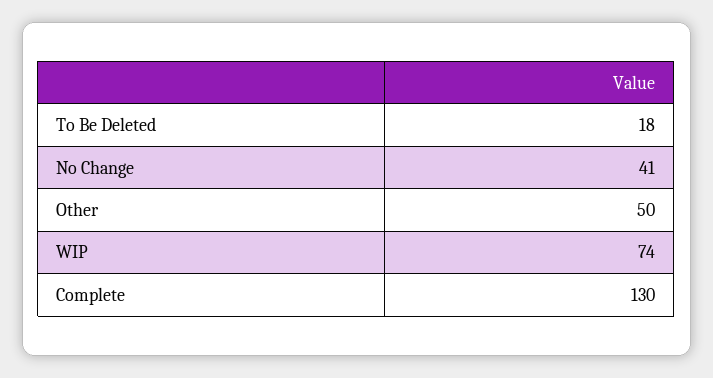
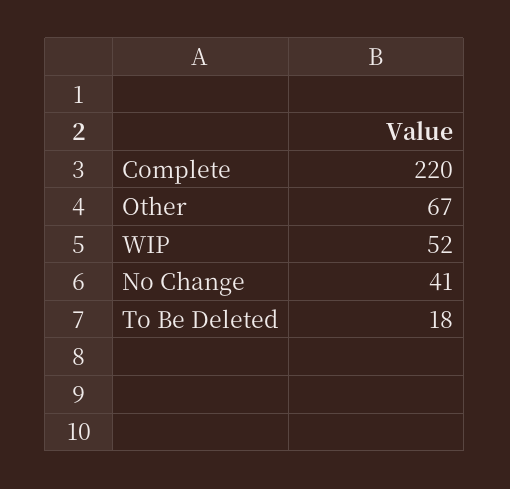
Other: 50 -> 67
WIP: 74 -> 52
Complete: 130 -> 220

